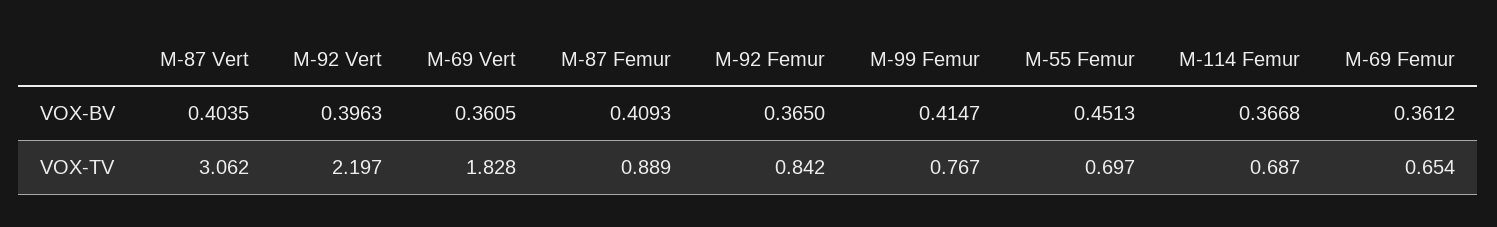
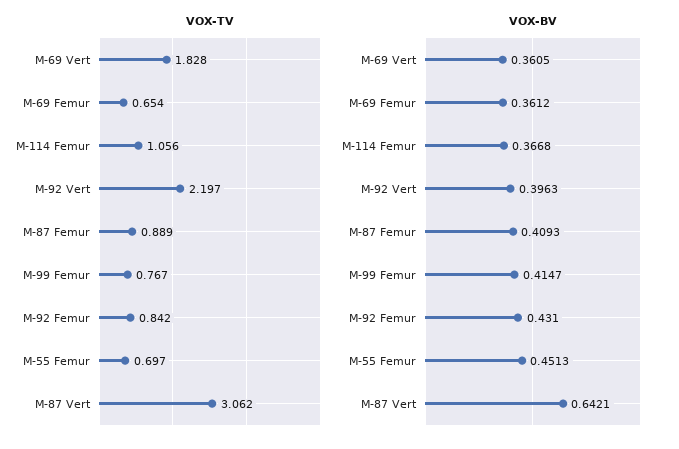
VOX-BV, M-87 Vert: 0.4035 -> 0.6421
VOX-BV, M-92 Femur: 0.365 -> 0.431
VOX-TV, M-114 Femur: 0.687 -> 1.056

